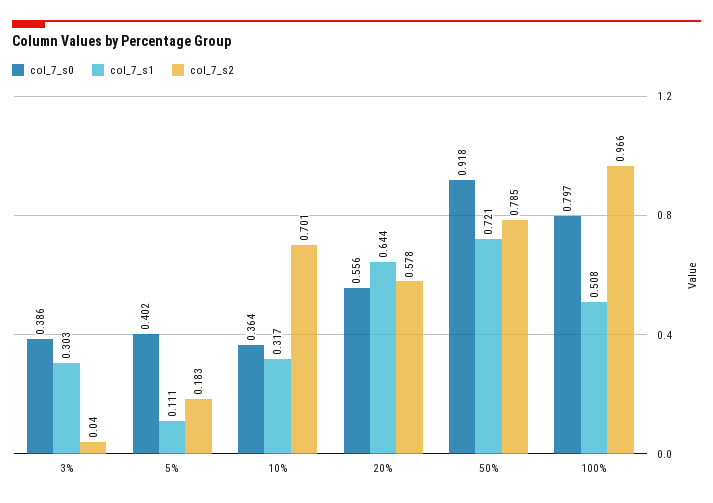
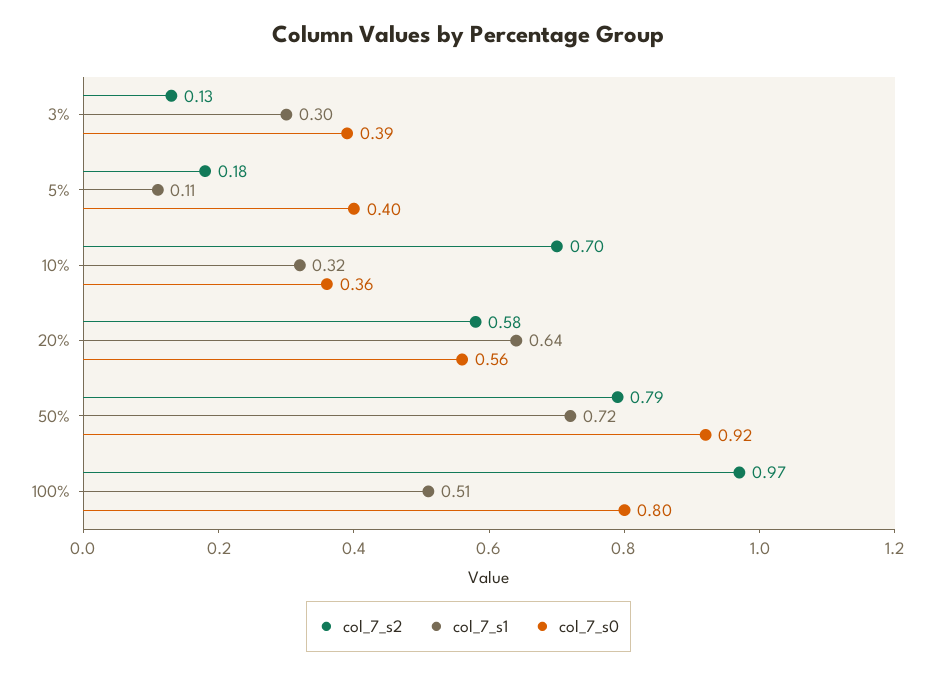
col_7_s2, 3%: 0.04 -> 0.13

